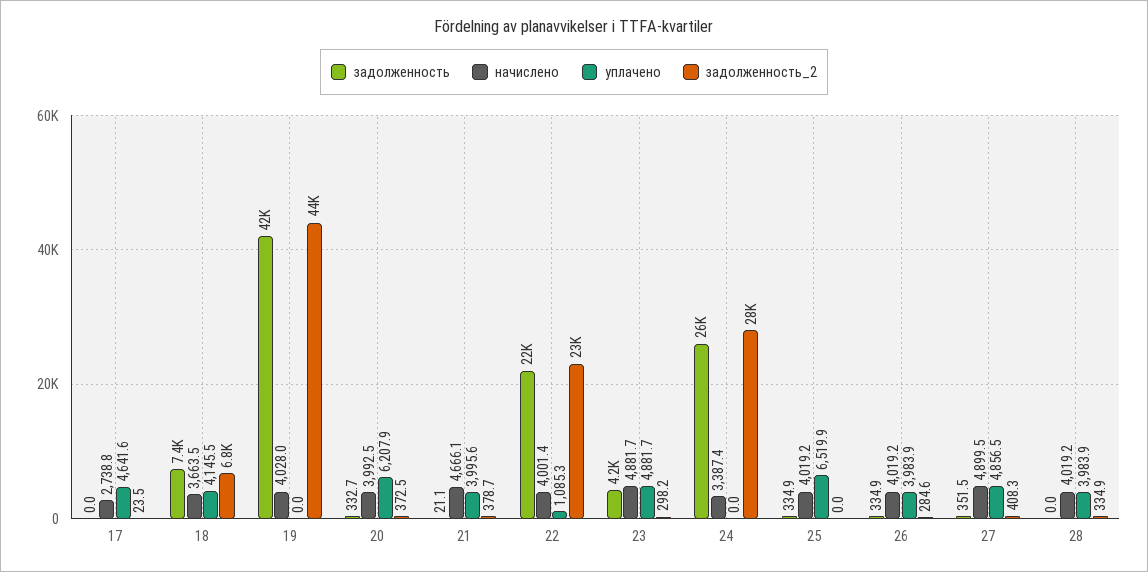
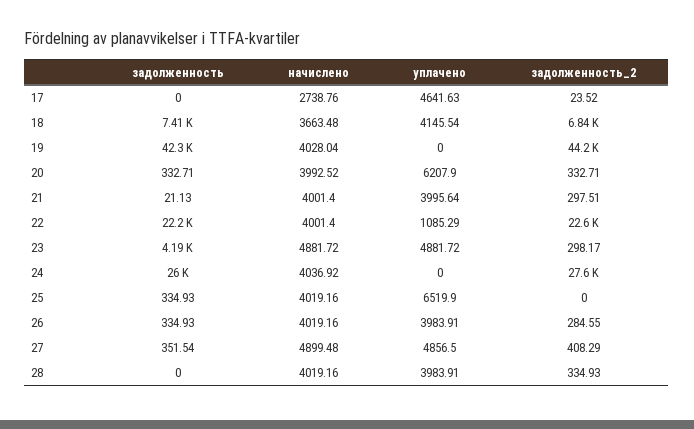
задолженность_2, 20: 372.5 -> 332.71
начислено, 21: 4666.1 -> 4001.4
задолженность_2, 21: 378.7 -> 297.51
начислено, 24: 3387.4 -> 4036.92

